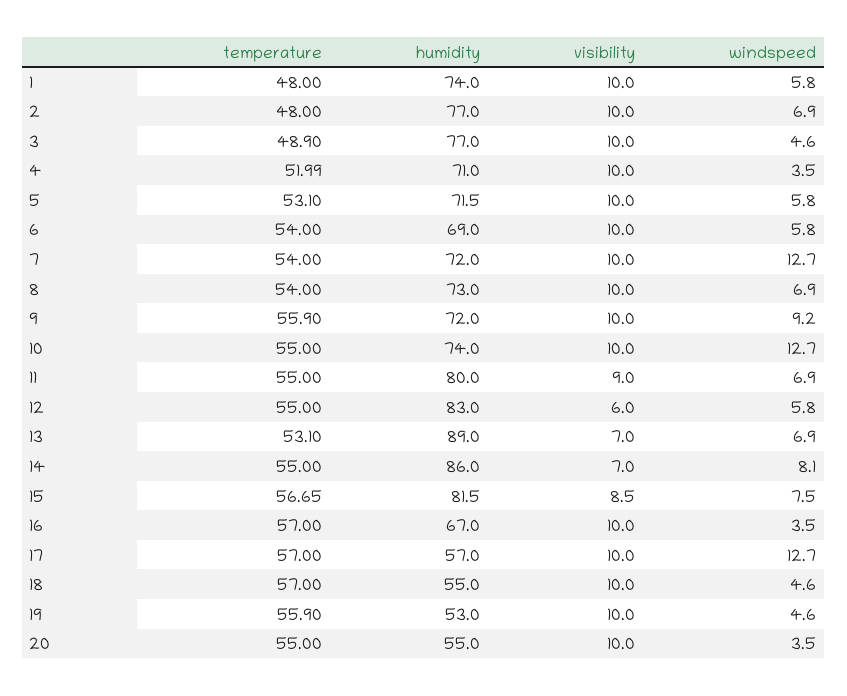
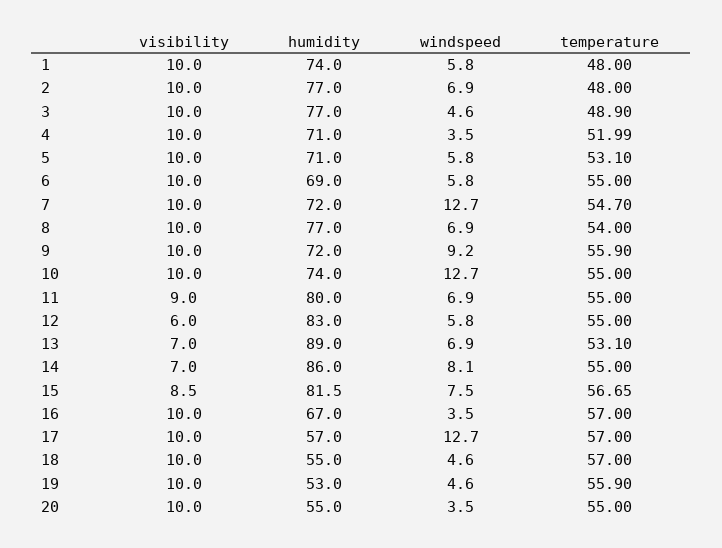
humidity, 5: 71.5 -> 71
temperature, 6: 54 -> 55
temperature, 7: 54 -> 54.7
humidity, 8: 73 -> 77

